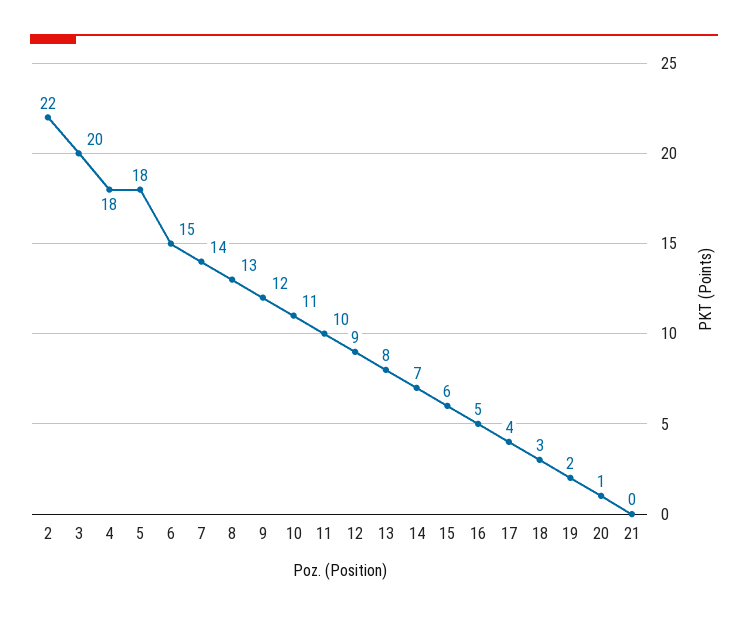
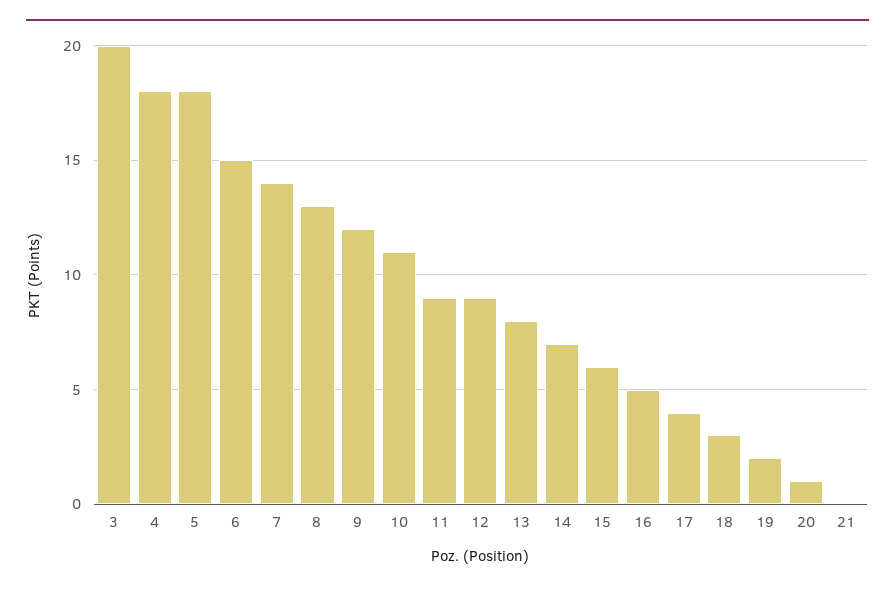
2: 22 -> none
11: 10 -> 9

